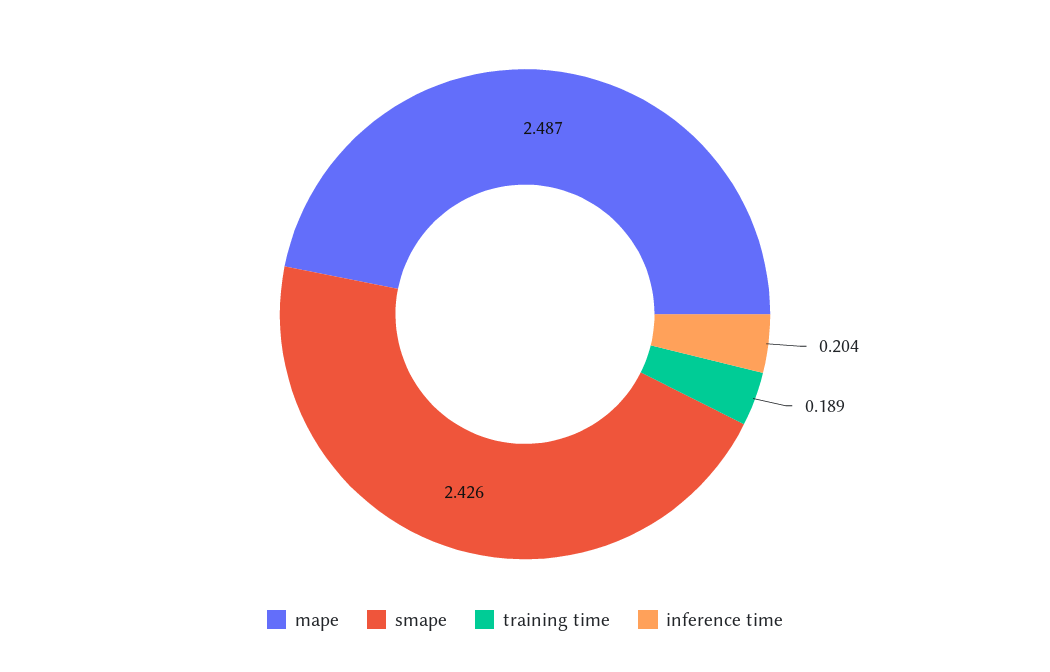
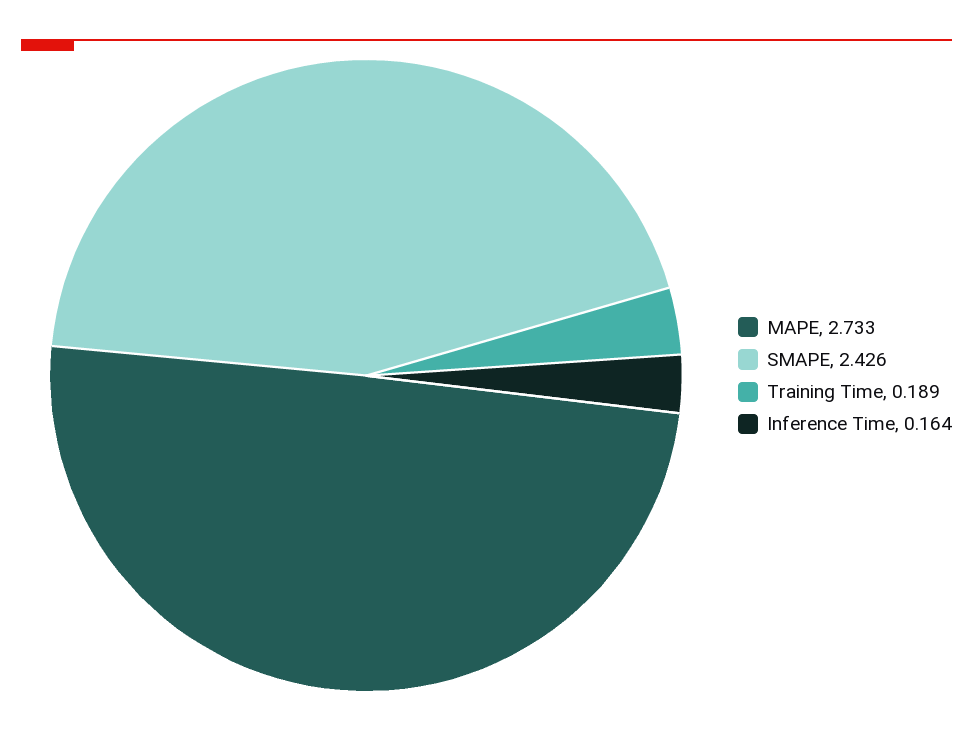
mape: 2.487 -> 2.733
inference time: 0.204 -> 0.164

